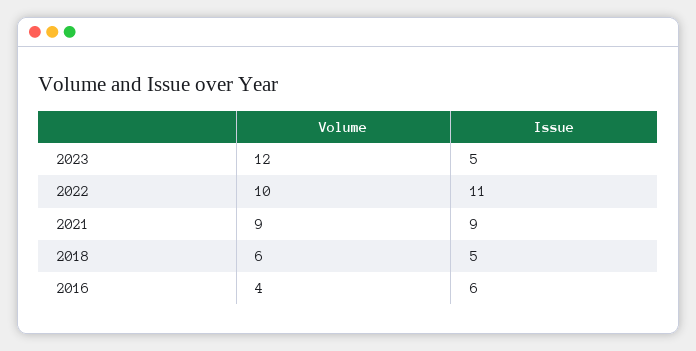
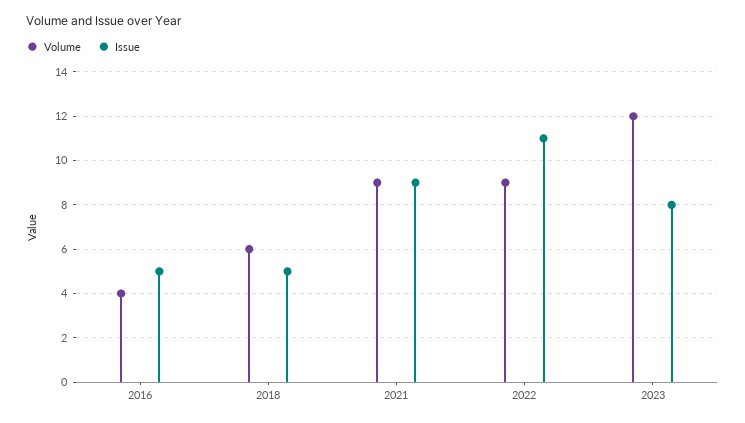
Issue, 2023: 5 -> 8
Volume, 2022: 10 -> 9
Issue, 2016: 6 -> 5

